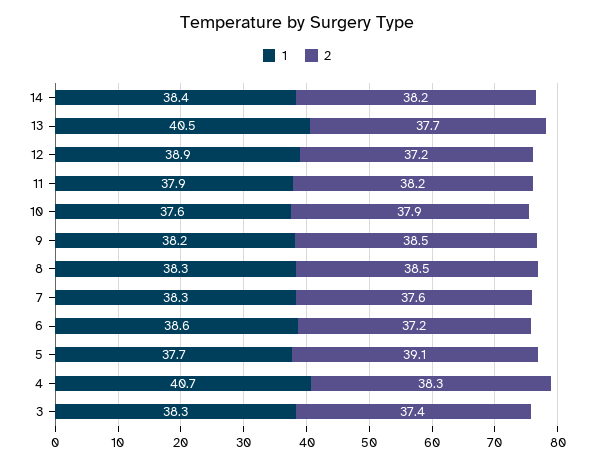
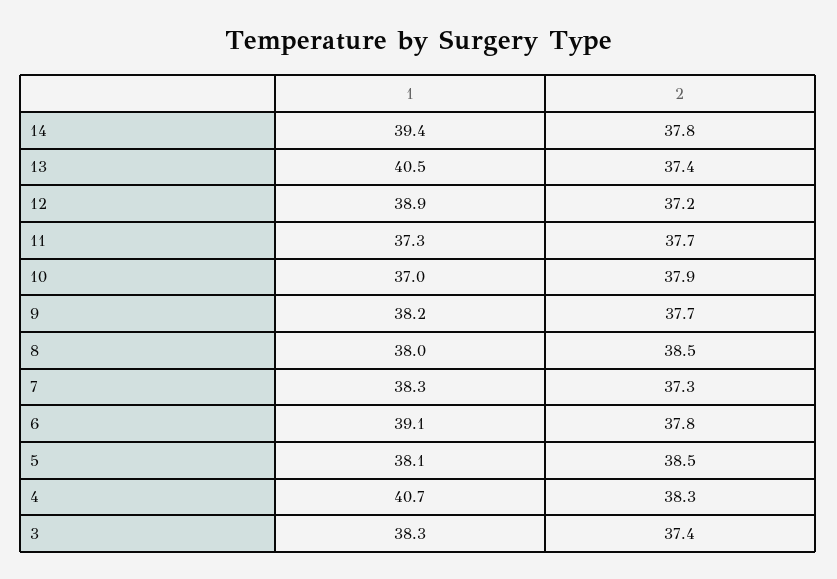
1, 14: 38.4 -> 39.4
2, 14: 38.2 -> 37.8
2, 13: 37.7 -> 37.4
1, 11: 37.9 -> 37.3
2, 11: 38.2 -> 37.7
1, 10: 37.6 -> 37
2, 9: 38.5 -> 37.7
1, 8: 38.3 -> 38
2, 7: 37.6 -> 37.3
1, 6: 38.6 -> 39.1
2, 6: 37.2 -> 37.8
1, 5: 37.7 -> 38.1
2, 5: 39.1 -> 38.5

